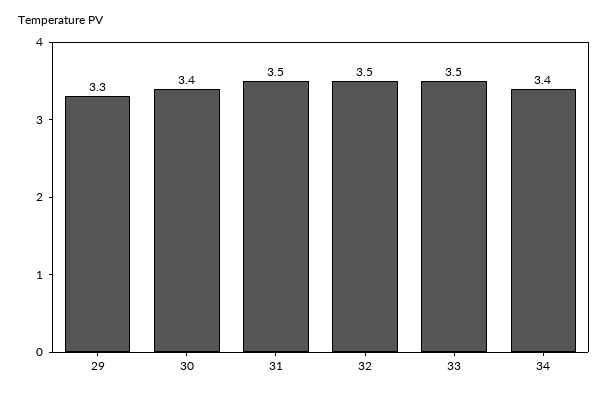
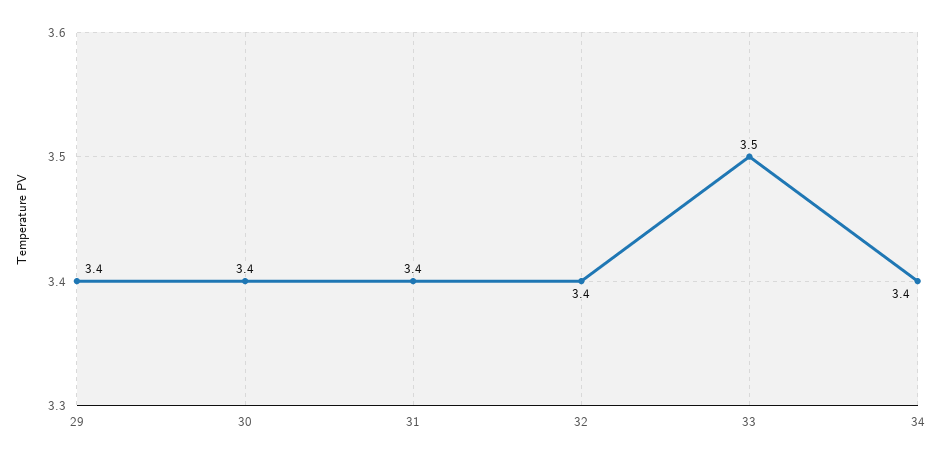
29: 3.3 -> 3.4
31: 3.5 -> 3.4
32: 3.5 -> 3.4

